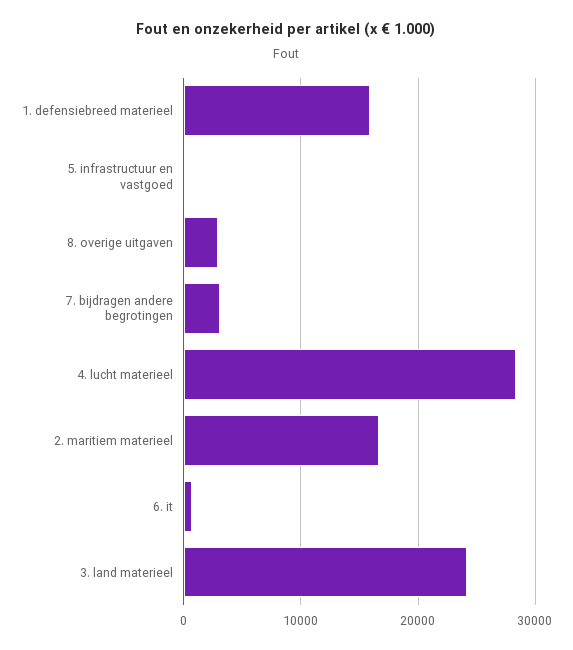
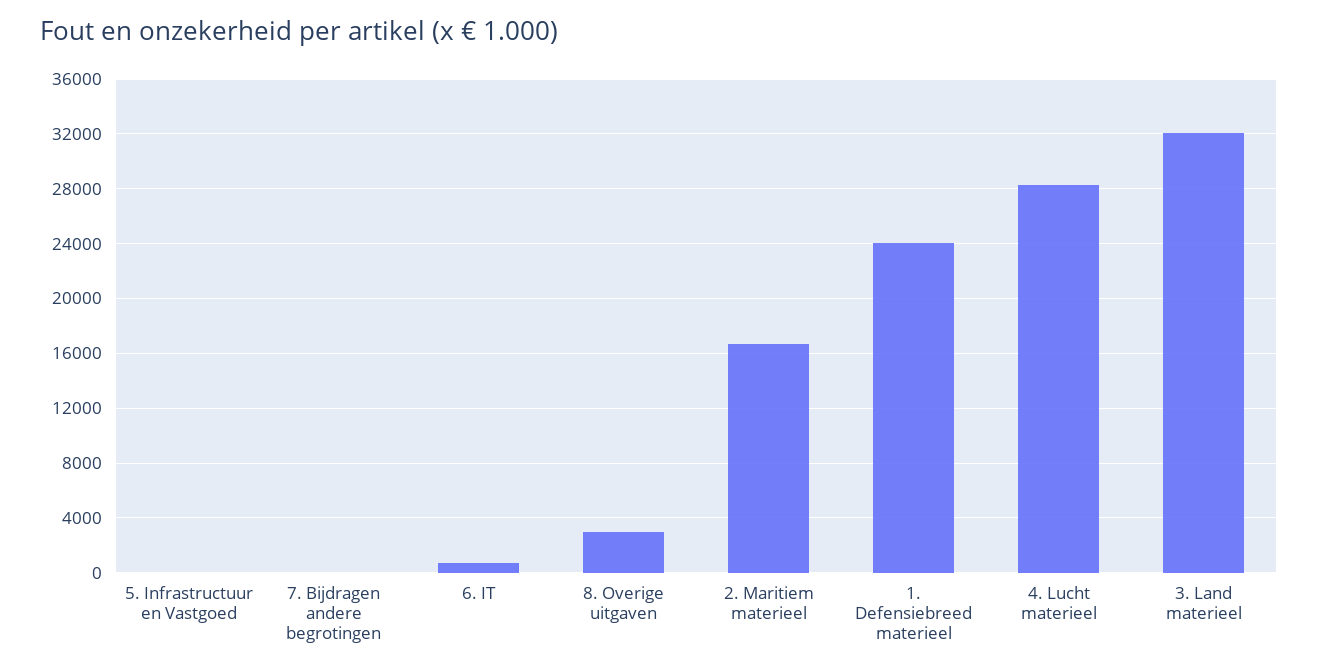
1. defensiebreed materieel: 16000 -> 24000
7. bijdragen andere begrotingen: 3000 -> 0
3. land materieel: 24000 -> 32000

